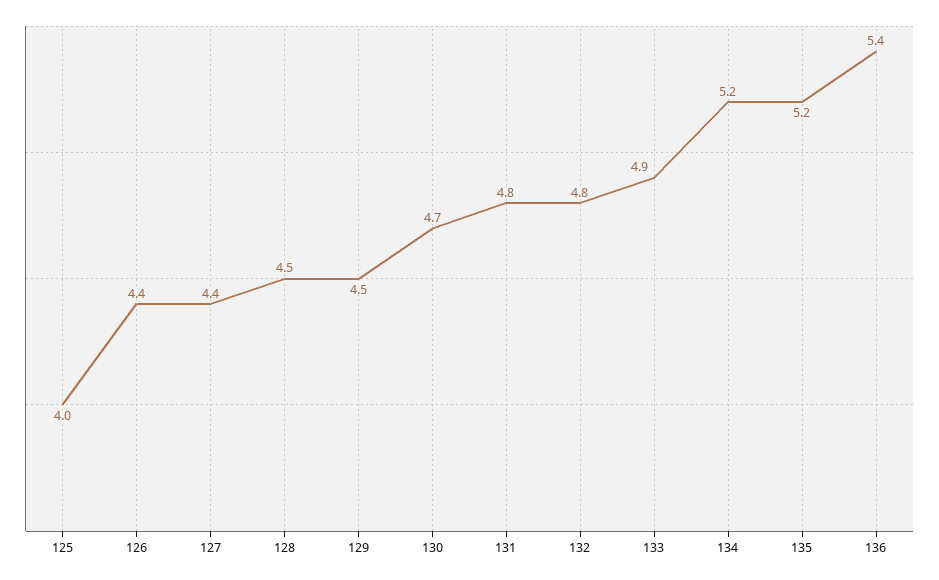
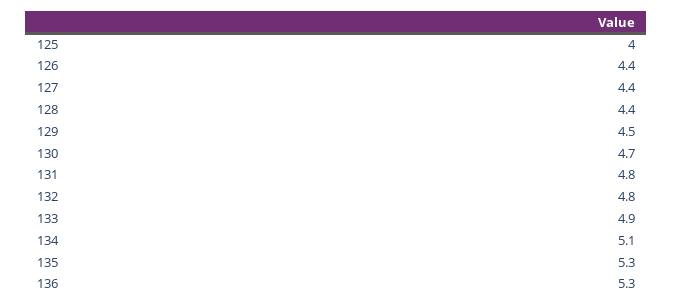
128: 4.5 -> 4.4
134: 5.2 -> 5.1
135: 5.2 -> 5.3
136: 5.4 -> 5.3

